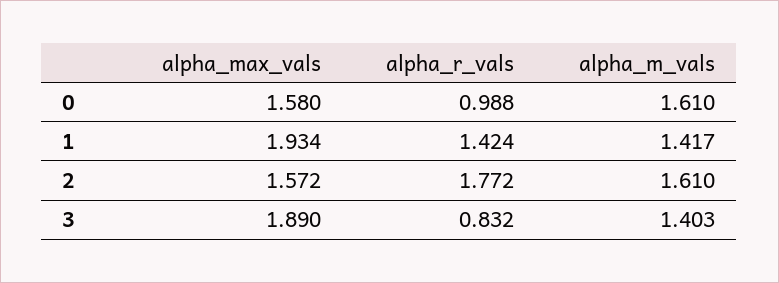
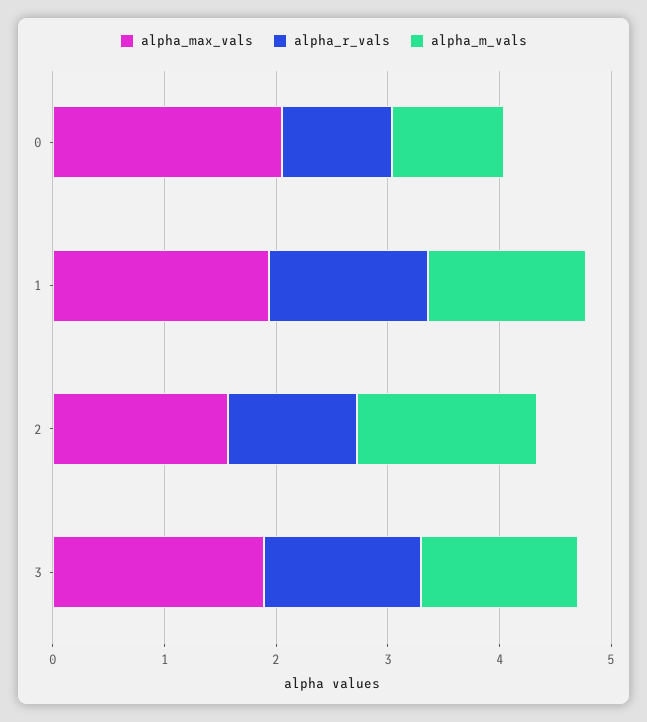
alpha_max_vals, 0: 1.58 -> 2
alpha_m_vals, 0: 1.61 -> 1
alpha_r_vals, 2: 1.772 -> 1.2
alpha_r_vals, 3: 0.832 -> 1.4

